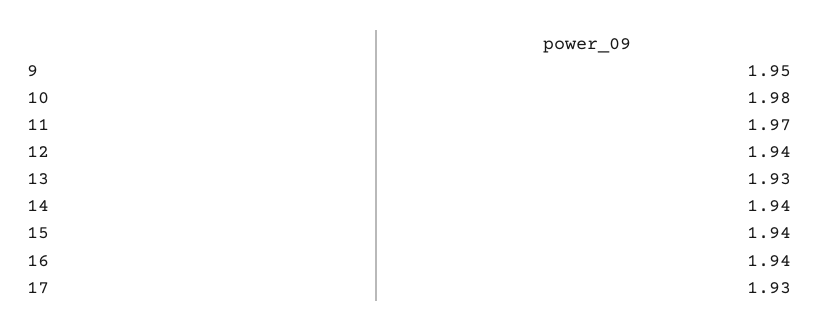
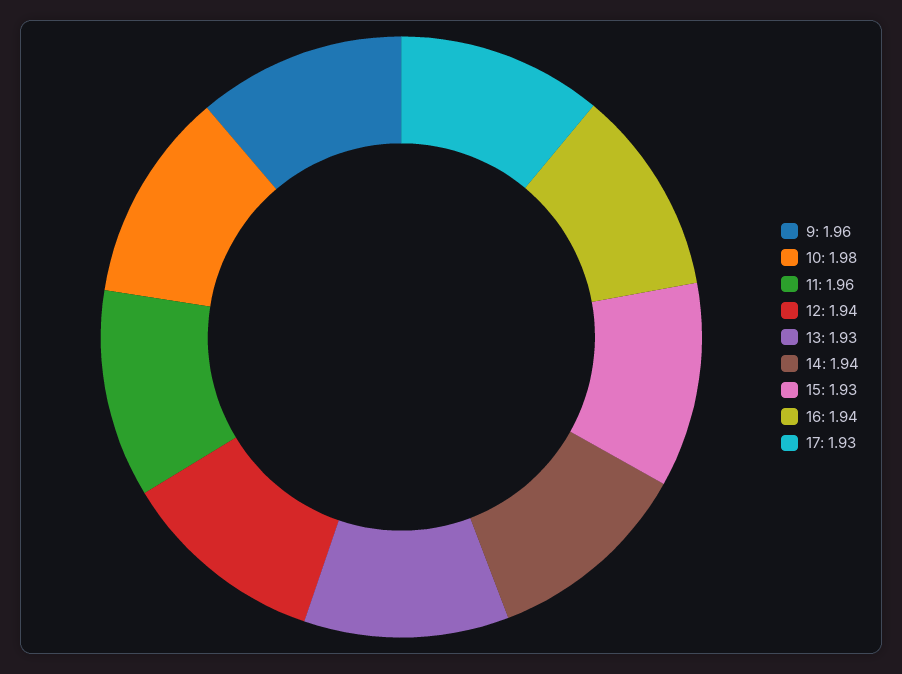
9: 1.95 -> 1.96
11: 1.97 -> 1.96
15: 1.94 -> 1.93

